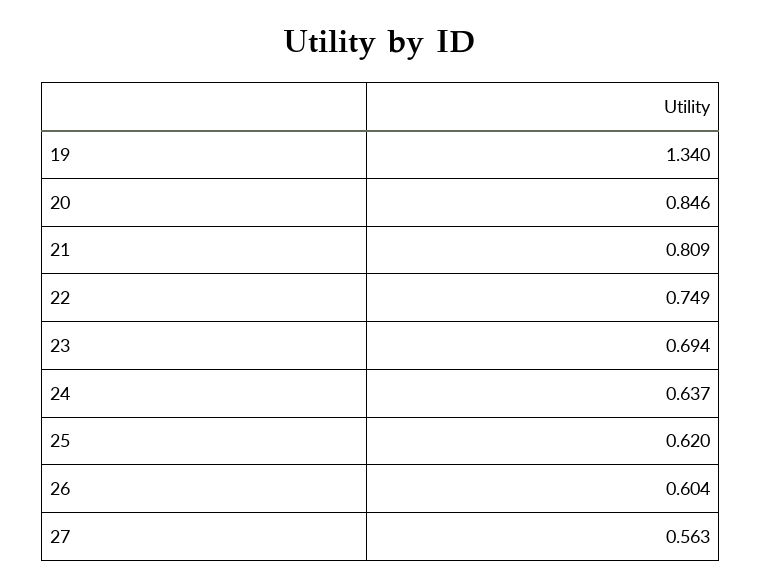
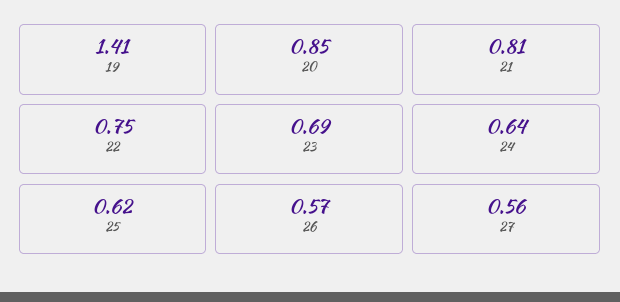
19: 1.34 -> 1.41
26: 0.604 -> 0.57

